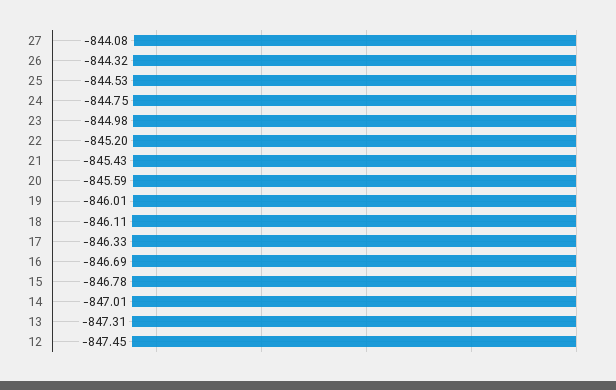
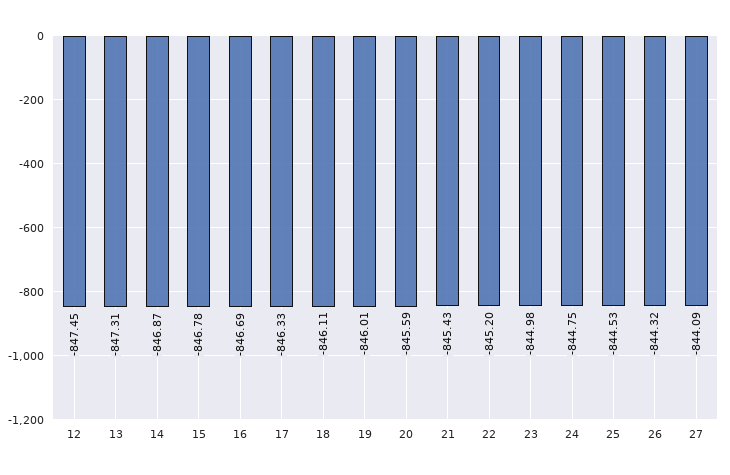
27: -844.08 -> -844.09
14: -847.01 -> -846.87

